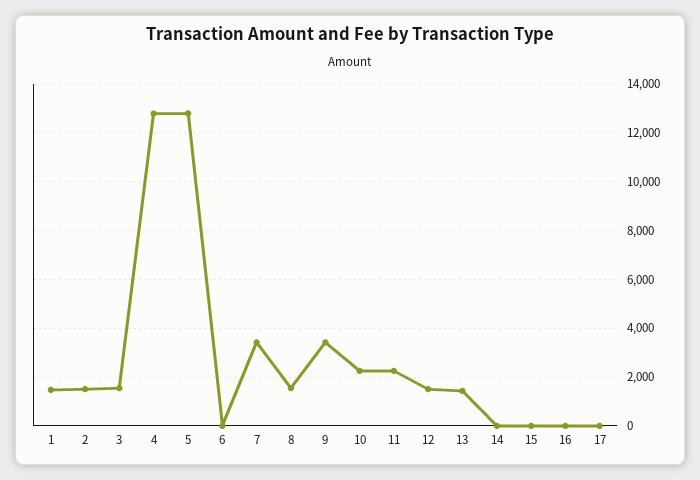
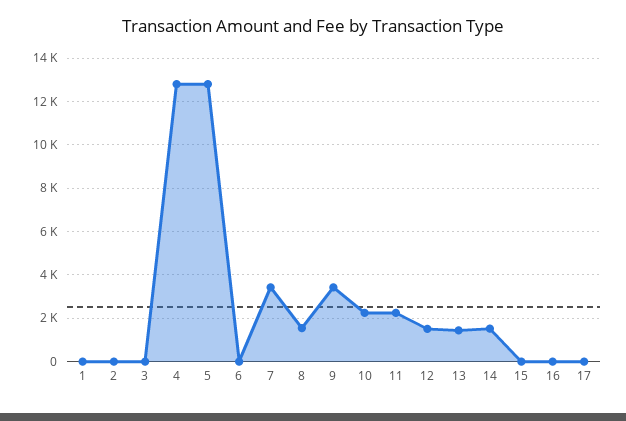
1: 1500 -> 0
2: 1500 -> 0
3: 1500 -> 0
14: 0 -> 1500

